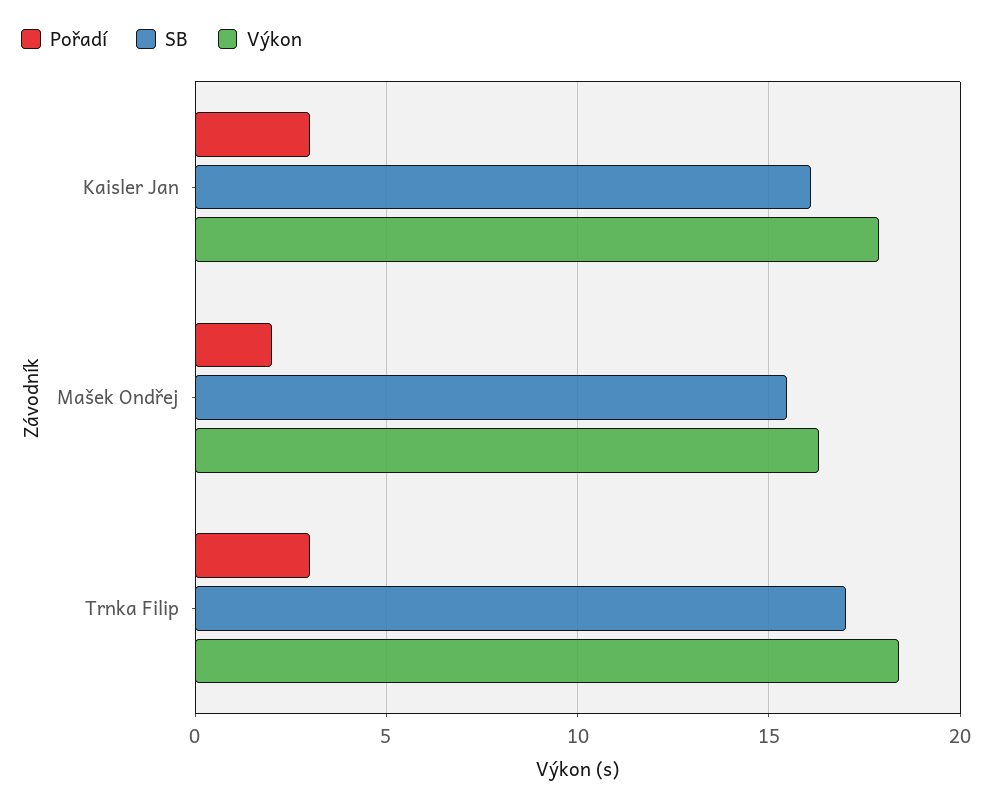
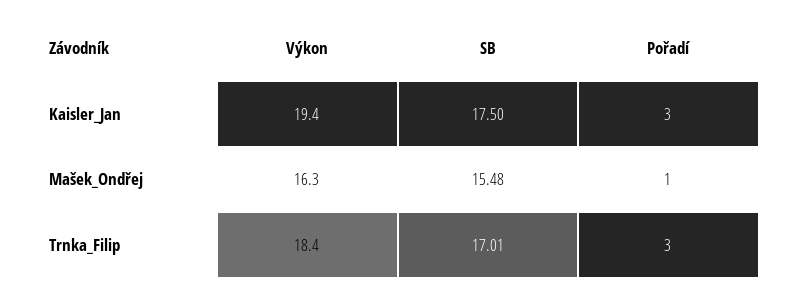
SB, Kaisler Jan: 16 -> 17.5
Výkon, Kaisler Jan: 18 -> 19.4
Pořadí, Mašek Ondřej: 2 -> 1

